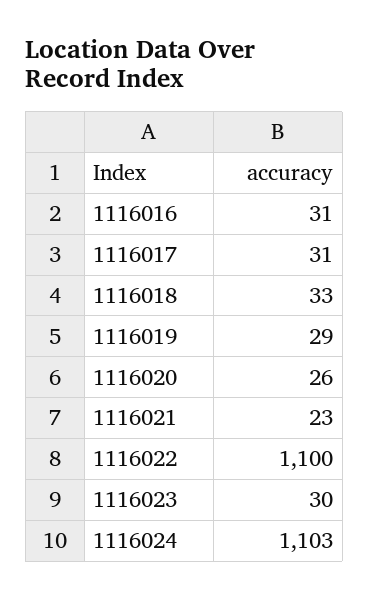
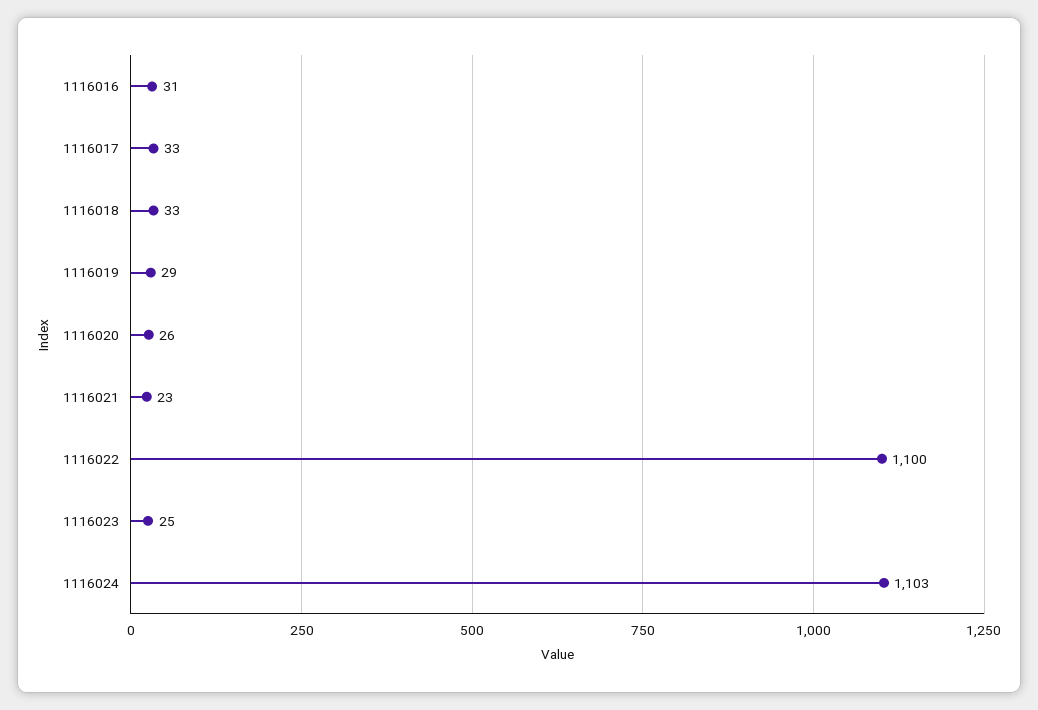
1116017: 31 -> 33
1116023: 30 -> 25

